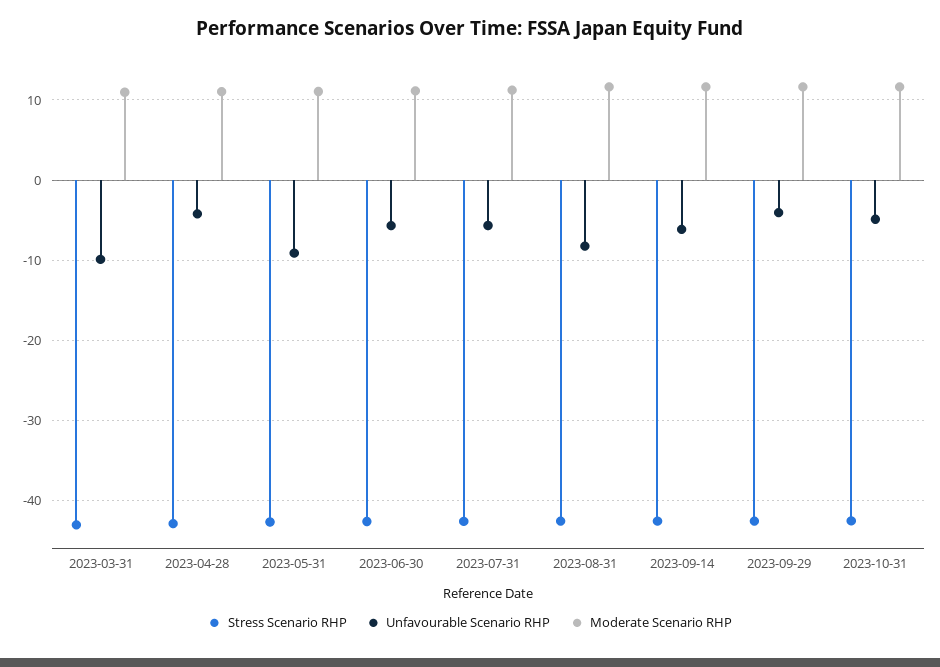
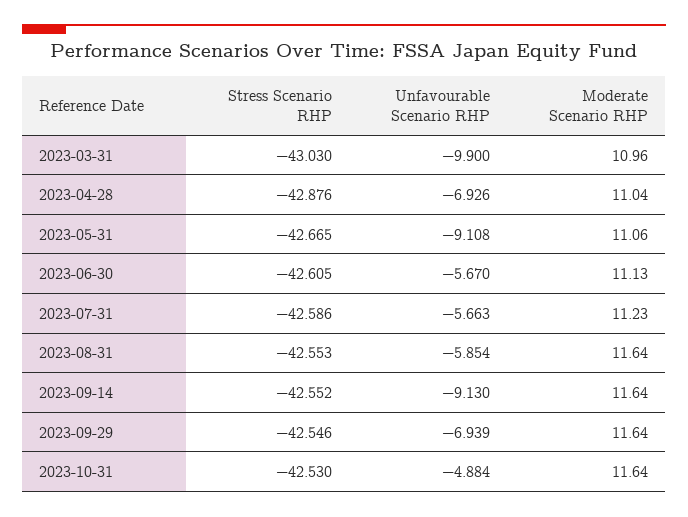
Unfavourable Scenario RHP, 2023-04-28: -4 -> -6.926
Unfavourable Scenario RHP, 2023-08-31: -8 -> -5.854
Unfavourable Scenario RHP, 2023-09-14: -6 -> -9.13
Unfavourable Scenario RHP, 2023-09-29: -4 -> -6.939

